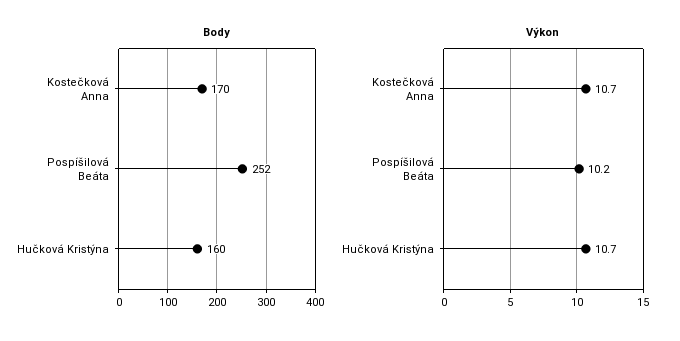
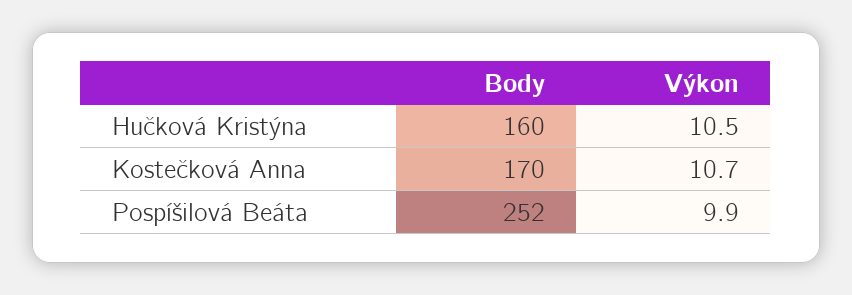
Výkon, Pospíšilová Beáta: 10.2 -> 9.9
Výkon, Hučková Kristýna: 10.7 -> 10.5

